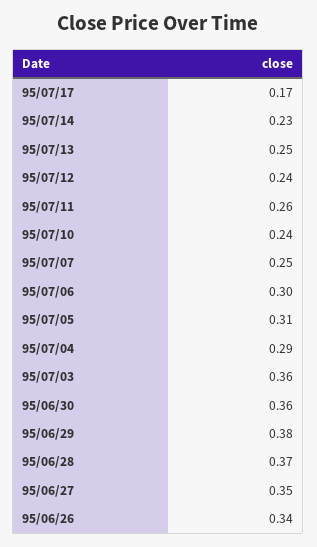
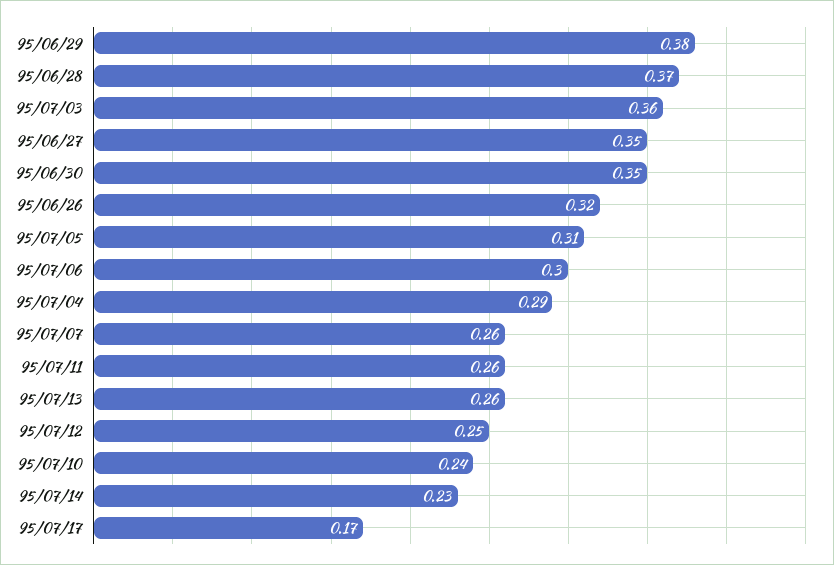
95/07/13: 0.25 -> 0.26
95/07/12: 0.24 -> 0.25
95/07/07: 0.25 -> 0.26
95/06/30: 0.36 -> 0.35
95/06/26: 0.34 -> 0.32

